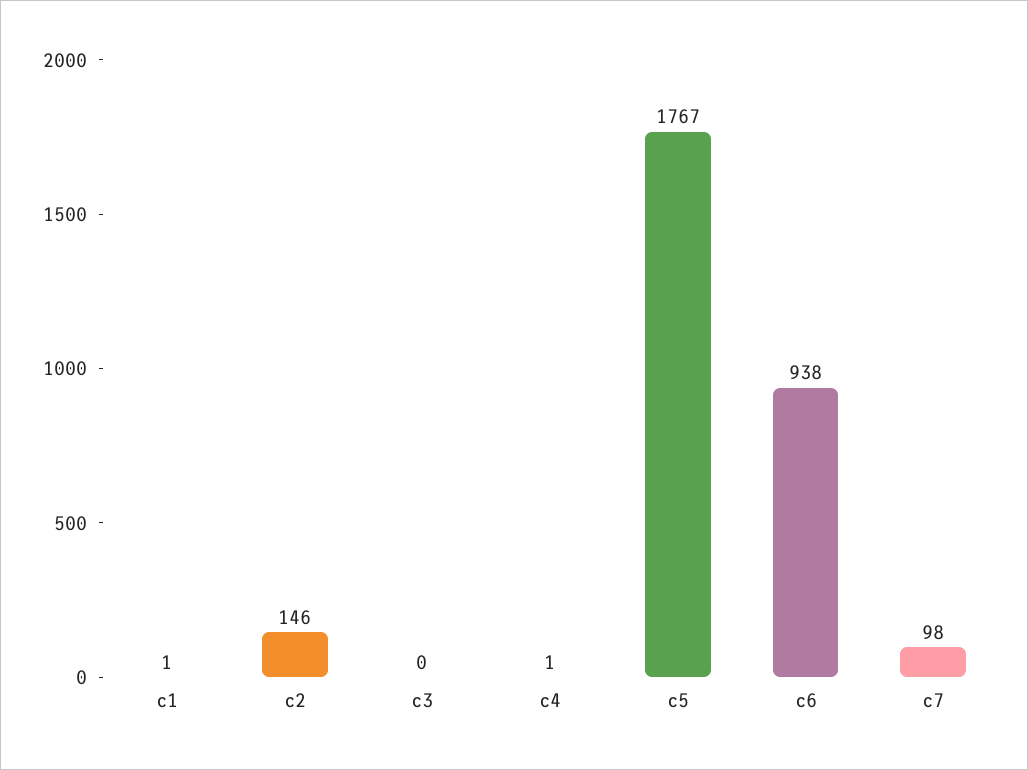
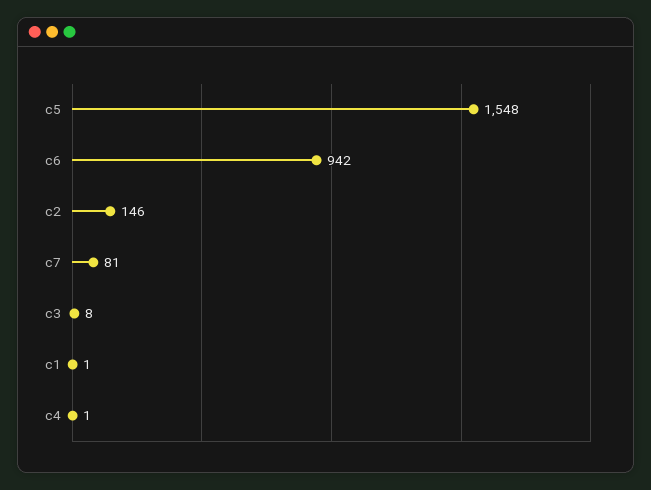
c3: 0 -> 8
c5: 1767 -> 1548
c6: 938 -> 942
c7: 98 -> 81

